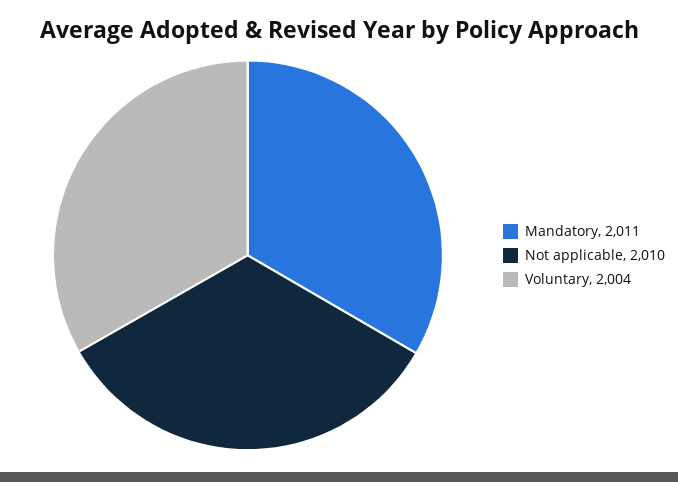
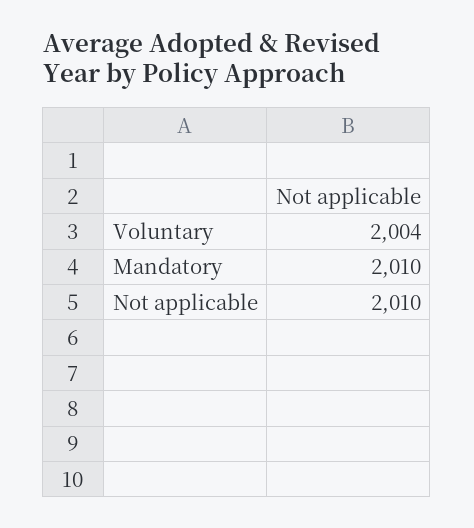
Mandatory: 2011 -> 2010

